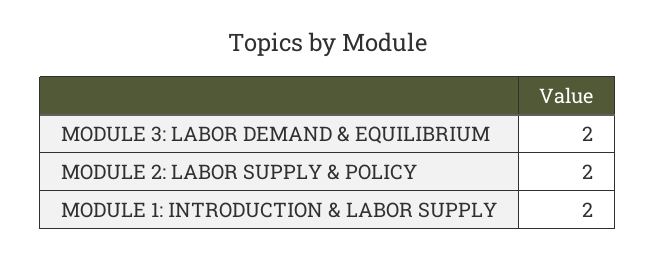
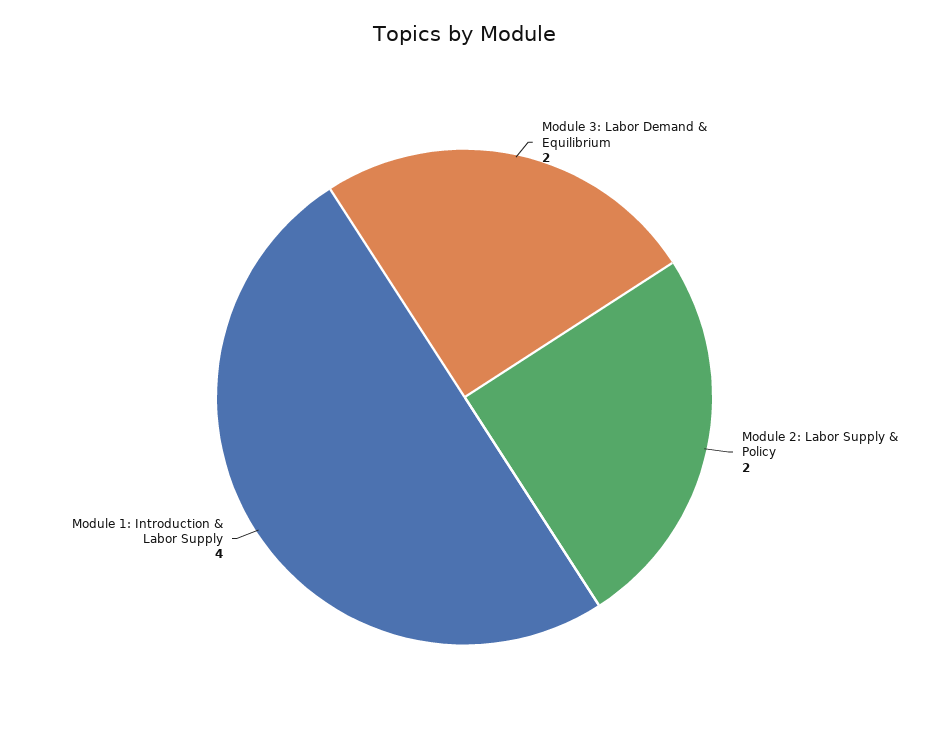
MODULE 1: INTRODUCTION & LABOR SUPPLY: 2 -> 4

